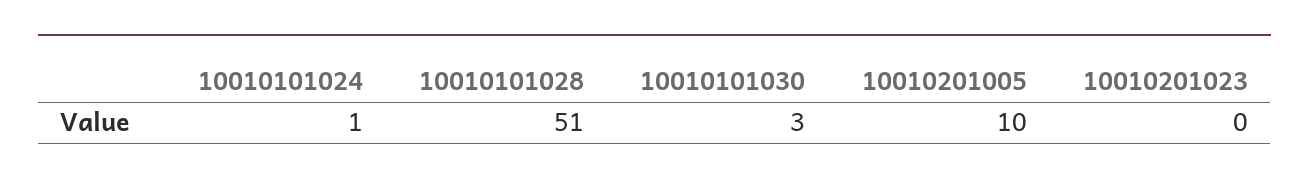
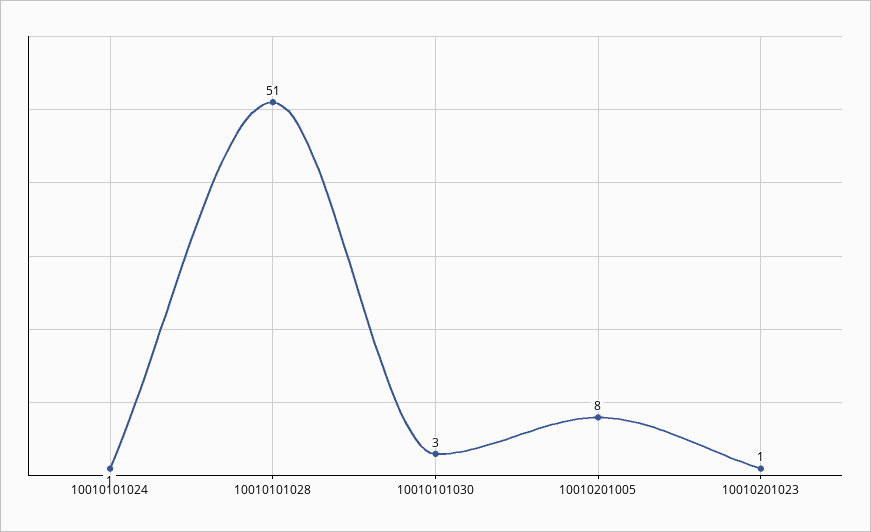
10010201005: 10 -> 8
10010201023: 0 -> 1

